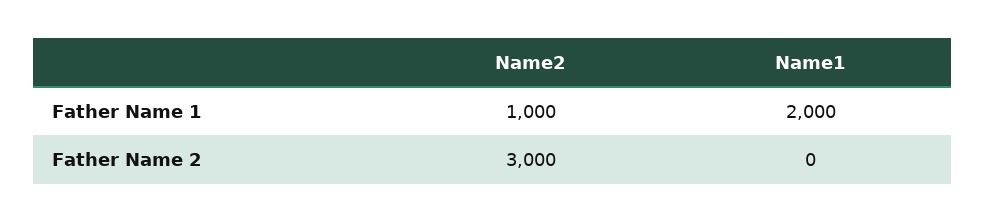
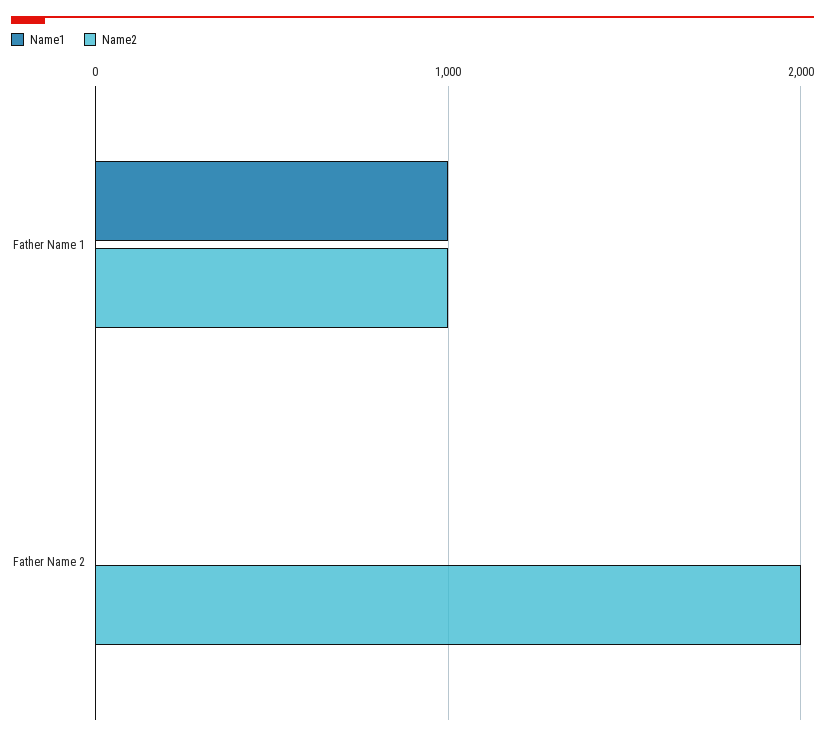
Name1, Father Name 1: 2000 -> 1000
Name2, Father Name 2: 3000 -> 2000

